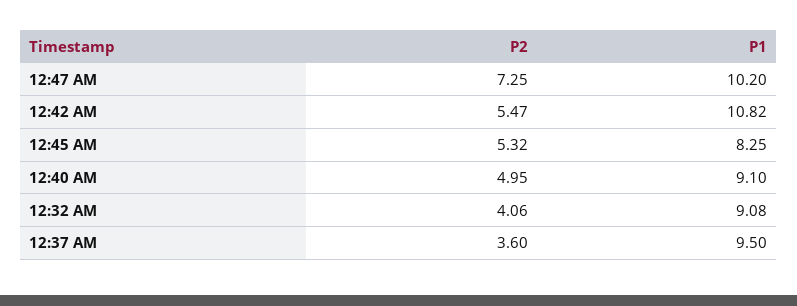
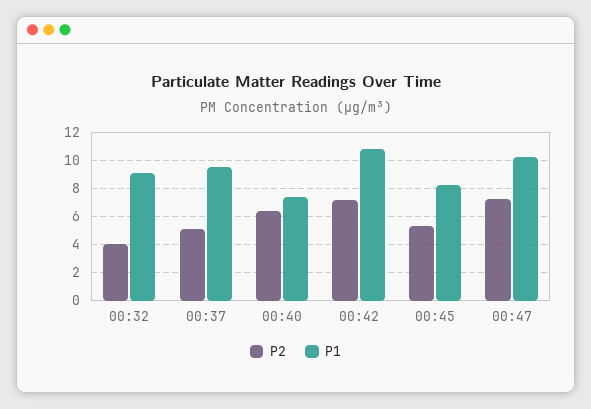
P2, 12:42 AM: 5.47 -> 7
P2, 12:40 AM: 4.95 -> 6.5
P1, 12:40 AM: 9.1 -> 7.5
P2, 12:37 AM: 3.6 -> 5

